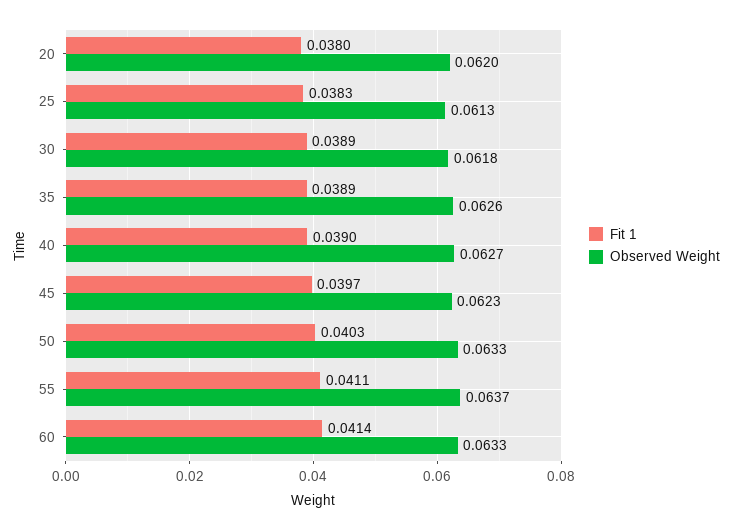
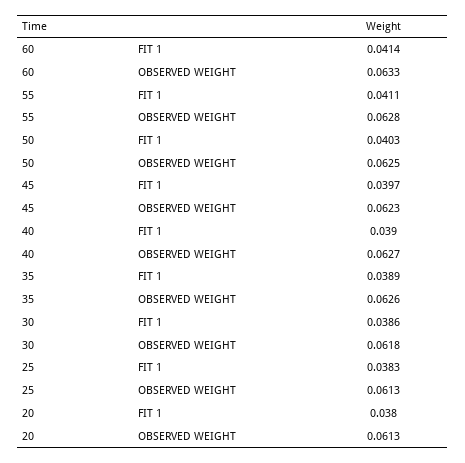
Observed Weight, 20: 0.062 -> 0.0613
Fit 1, 30: 0.0389 -> 0.0386
Observed Weight, 50: 0.0633 -> 0.0625
Observed Weight, 55: 0.0637 -> 0.0628

